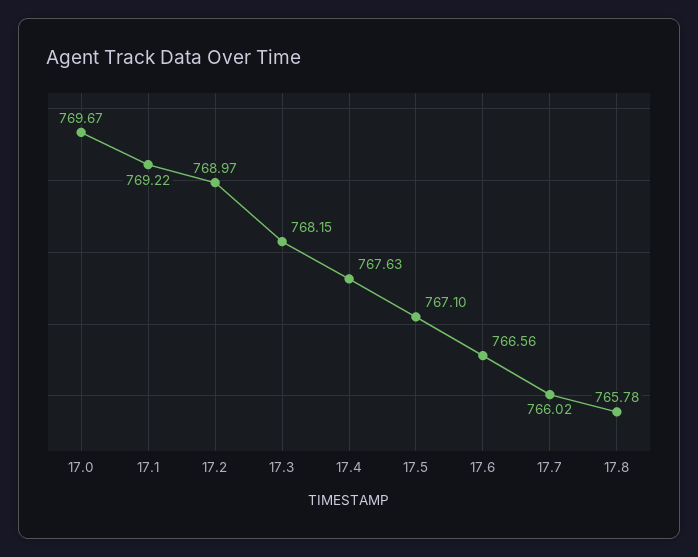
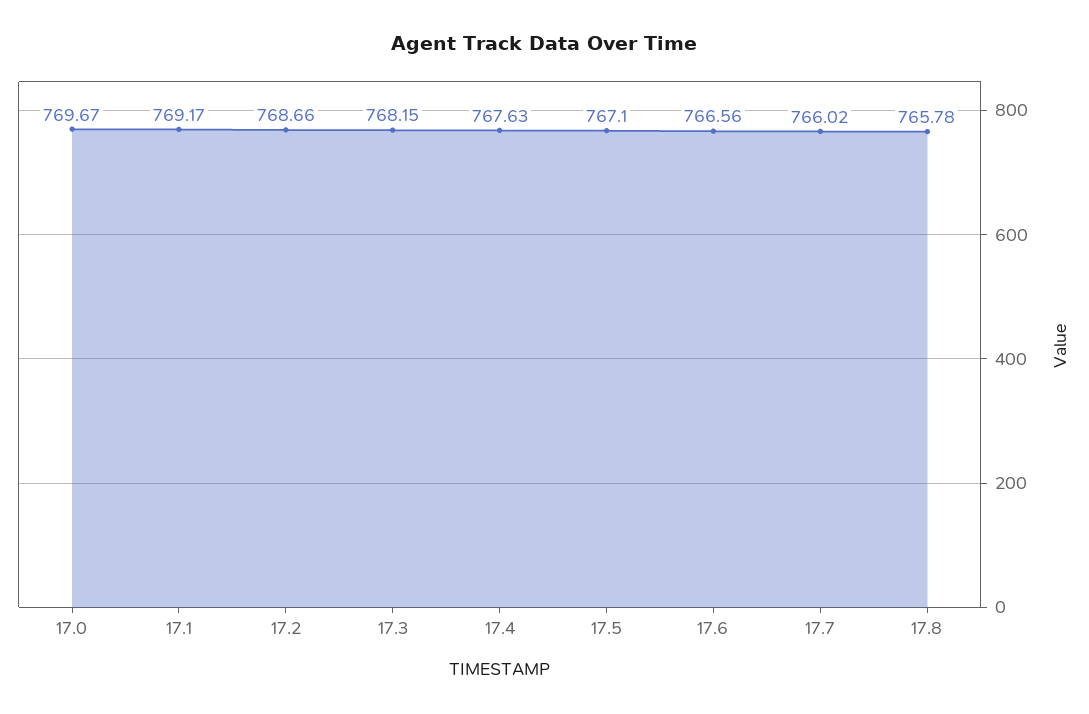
17.1: 769.22 -> 769.17
17.2: 768.97 -> 768.66

